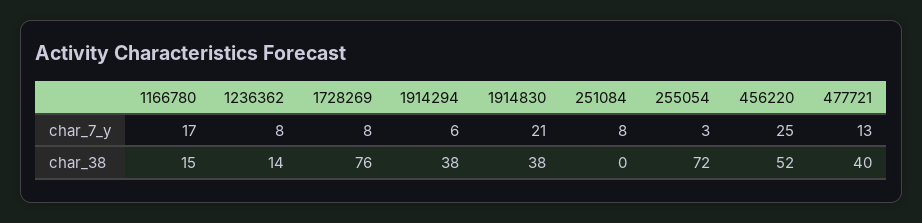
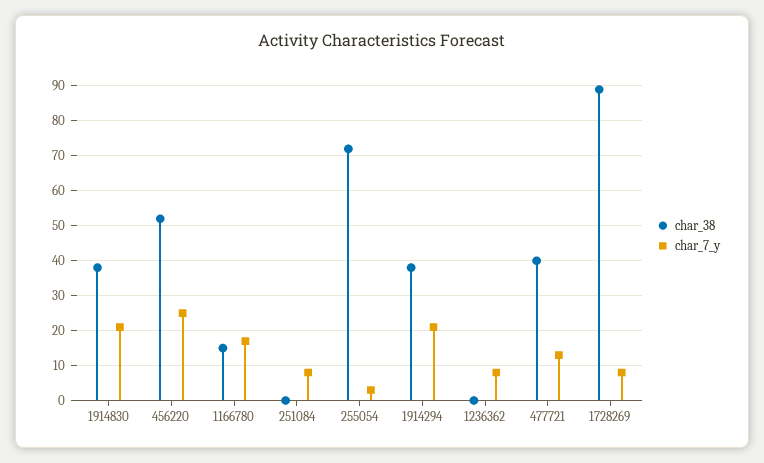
char_7_y, 1914294: 6 -> 20
char_38, 1236362: 14 -> 0
char_38, 1728269: 76 -> 90

